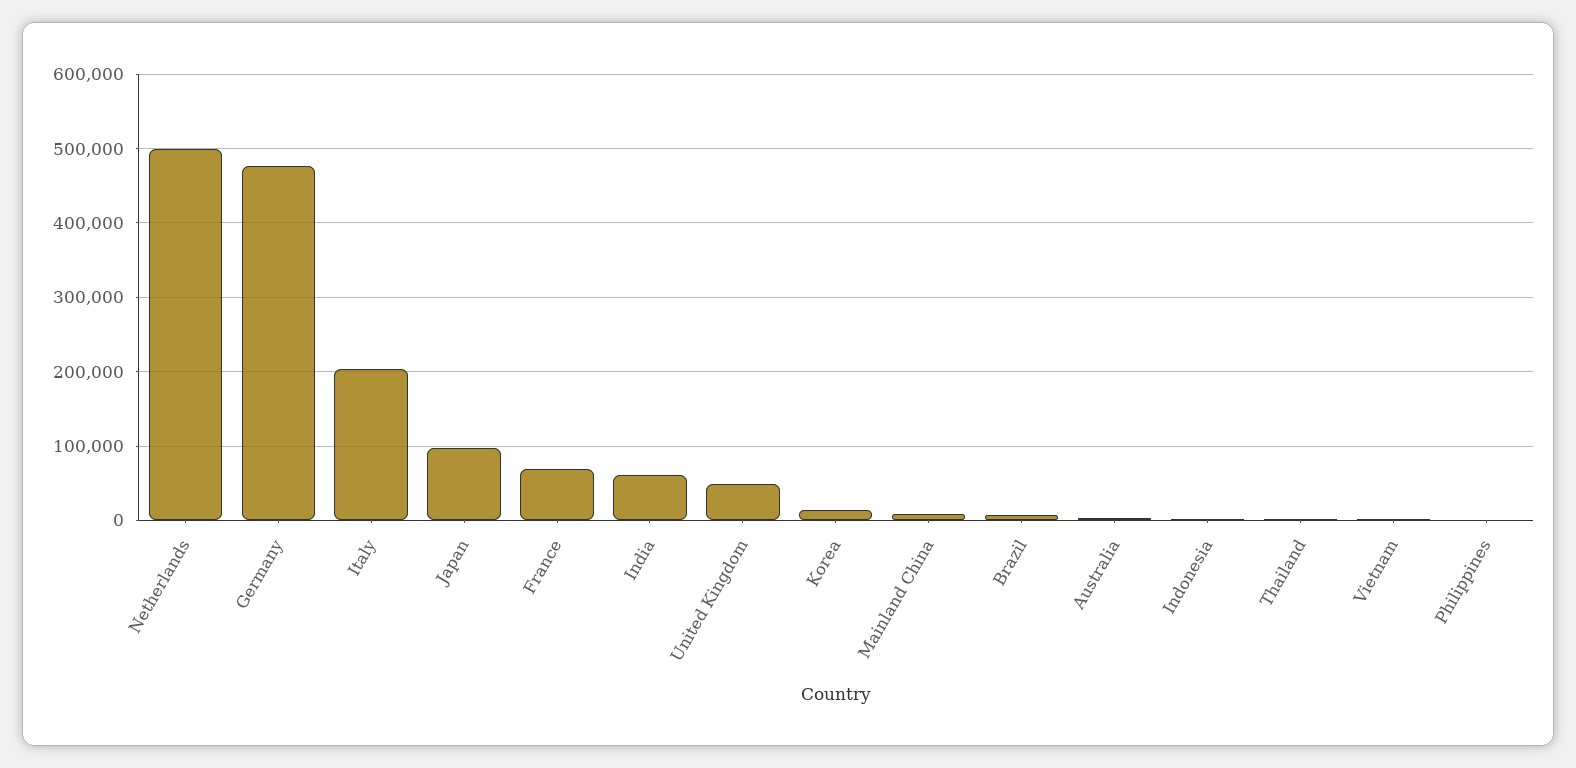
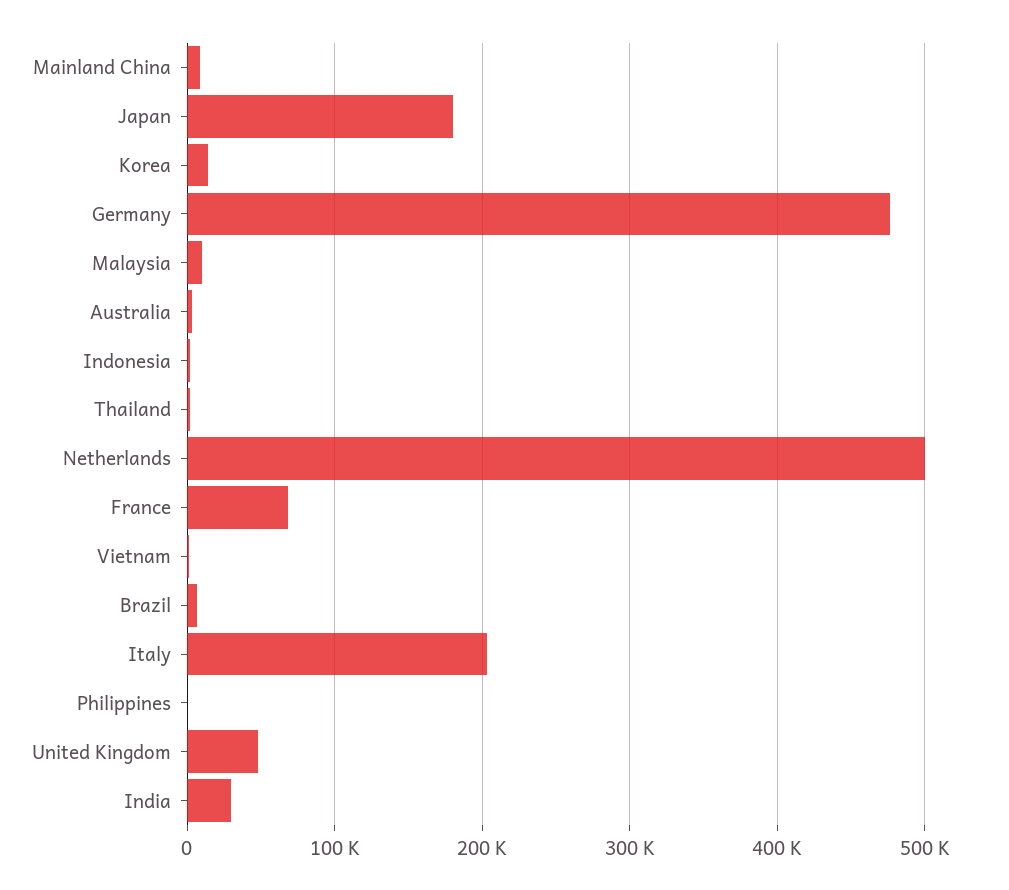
Japan: 100000 -> 180000
India: 60000 -> 30000
Malaysia: none -> 10000

